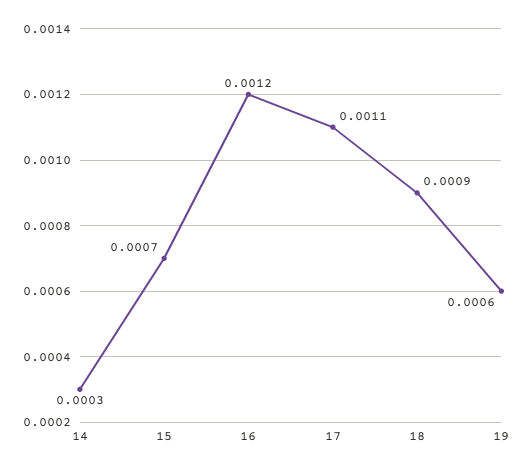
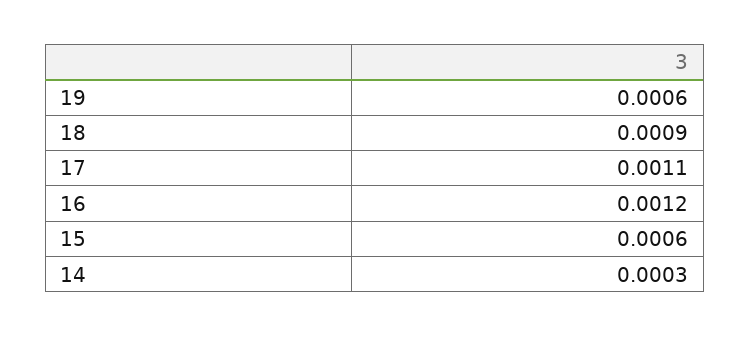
15: 0.0007 -> 0.0006

